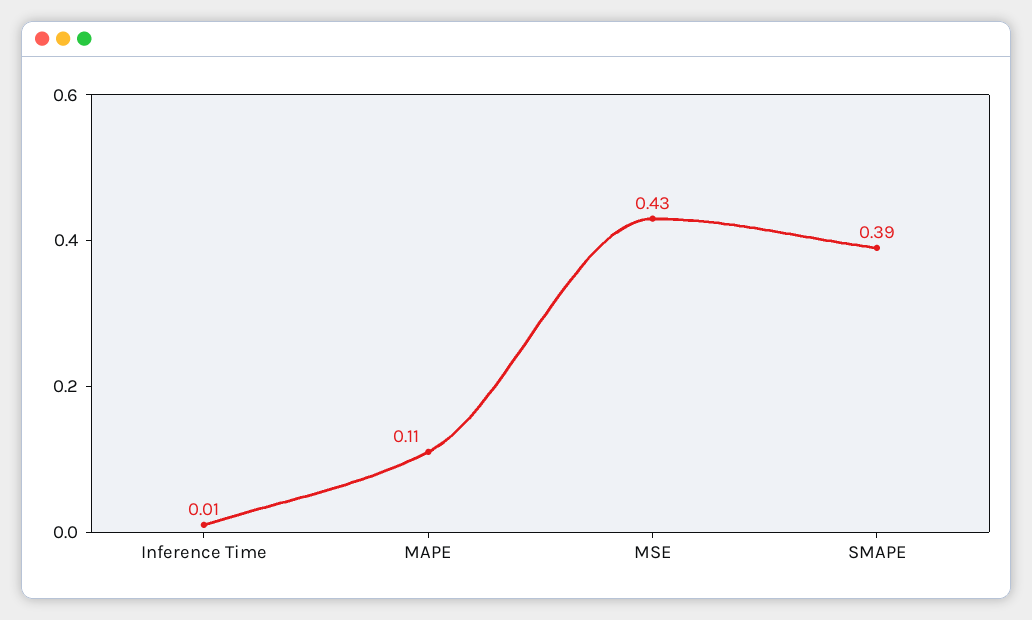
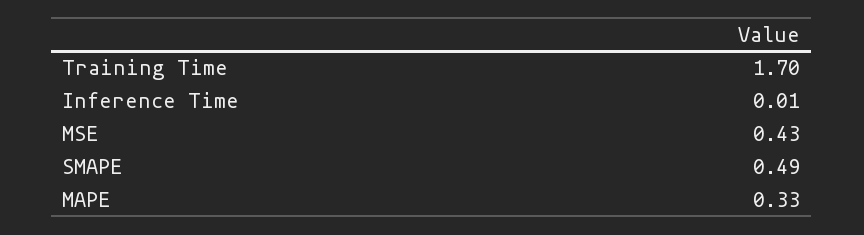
MAPE: 0.11 -> 0.33
SMAPE: 0.39 -> 0.49
Training Time: none -> 1.7

